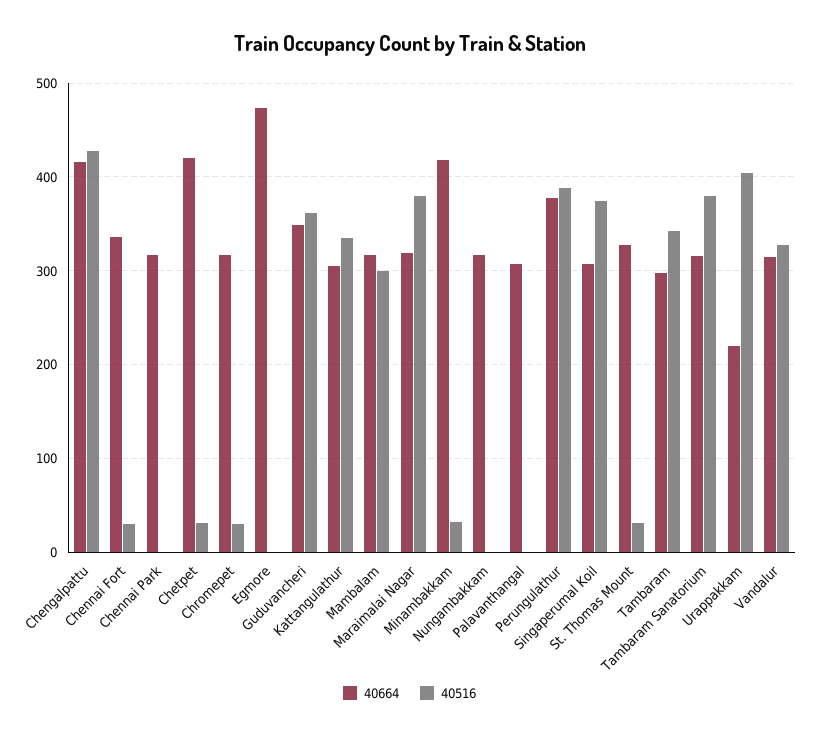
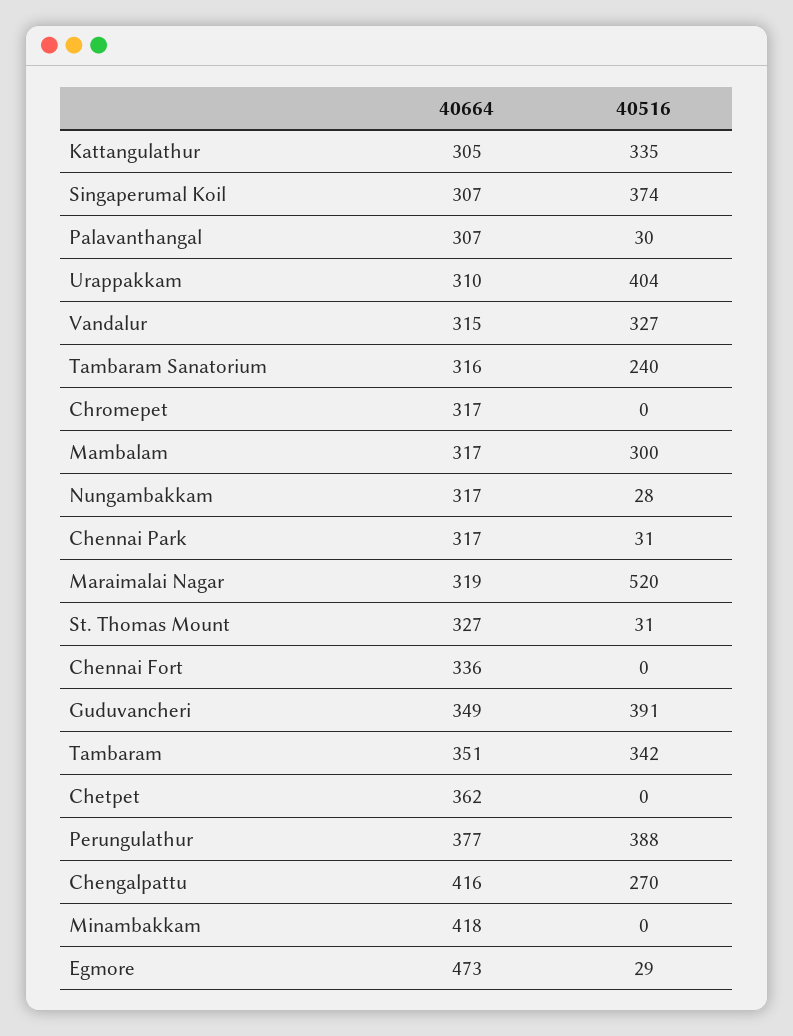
40516, Chengalpattu: 430 -> 270
40516, Chennai Fort: 30 -> 0
40516, Chennai Park: 0 -> 31
40664, Chetpet: 420 -> 362
40516, Chetpet: 30 -> 0
40516, Chromepet: 30 -> 0
40516, Egmore: 0 -> 29
40516, Guduvancheri: 360 -> 391
40516, Maraimalai Nagar: 380 -> 520
40516, Minambakkam: 30 -> 0
40516, Nungambakkam: 0 -> 28
40516, Palavanthangal: 0 -> 30
40664, Tambaram: 300 -> 351
40516, Tambaram Sanatorium: 380 -> 240
40664, Urappakkam: 220 -> 310

